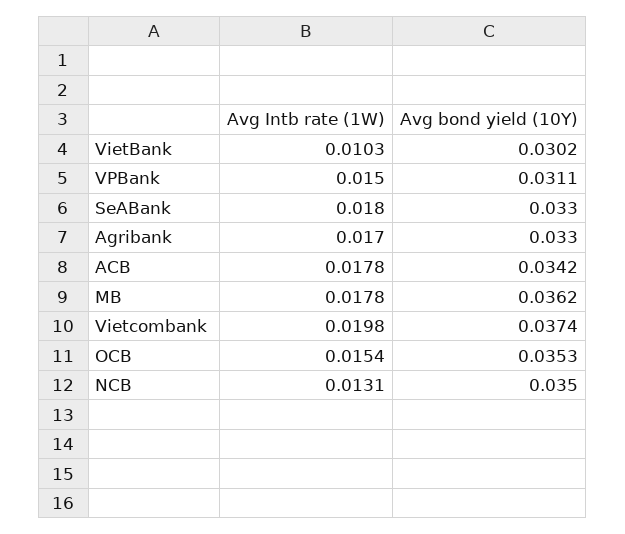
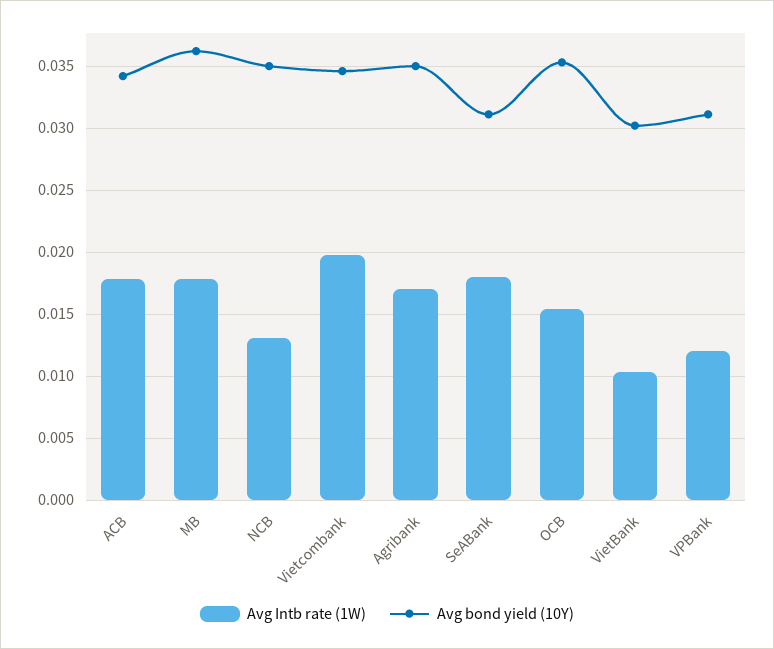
Avg Intb rate (1W), VPBank: 0.015 -> 0.012
Avg bond yield (10Y), SeABank: 0.033 -> 0.031
Avg bond yield (10Y), Agribank: 0.033 -> 0.035
Avg bond yield (10Y), Vietcombank: 0.0374 -> 0.0345

